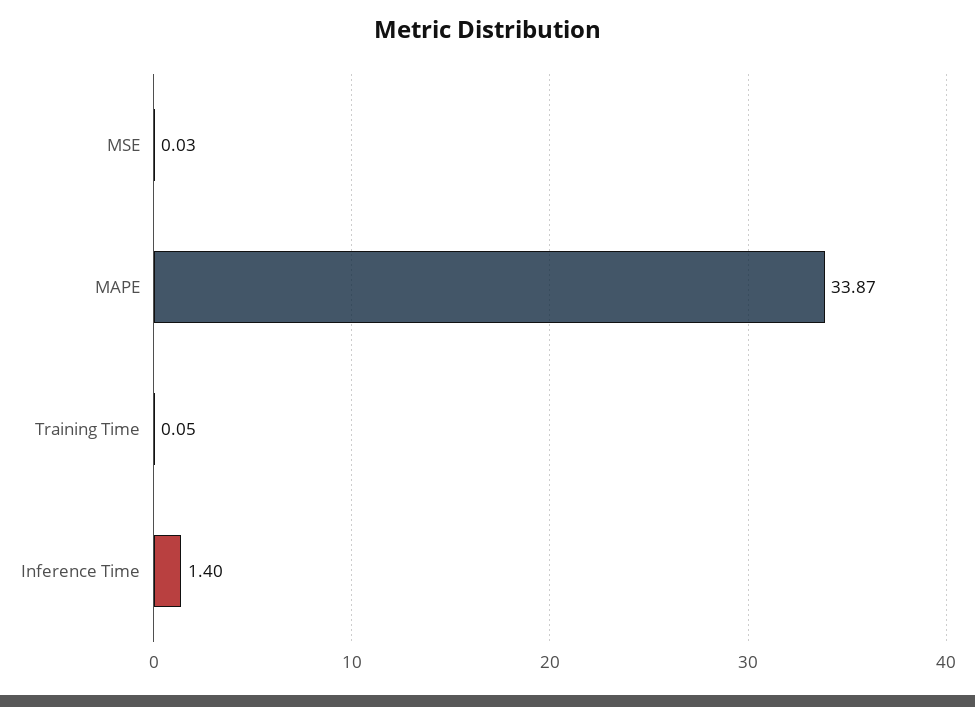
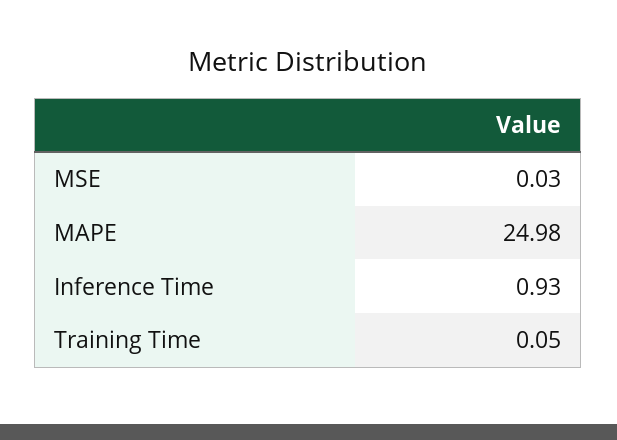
MAPE: 33.87 -> 24.98
Inference Time: 1.4 -> 0.93

